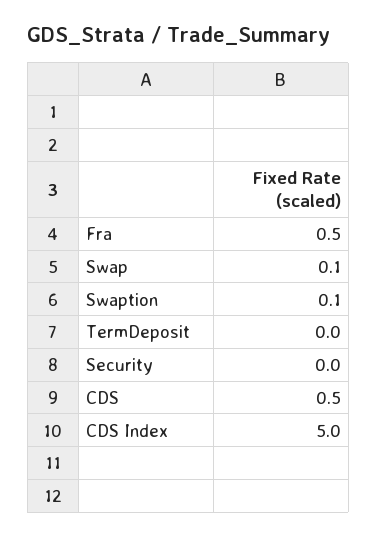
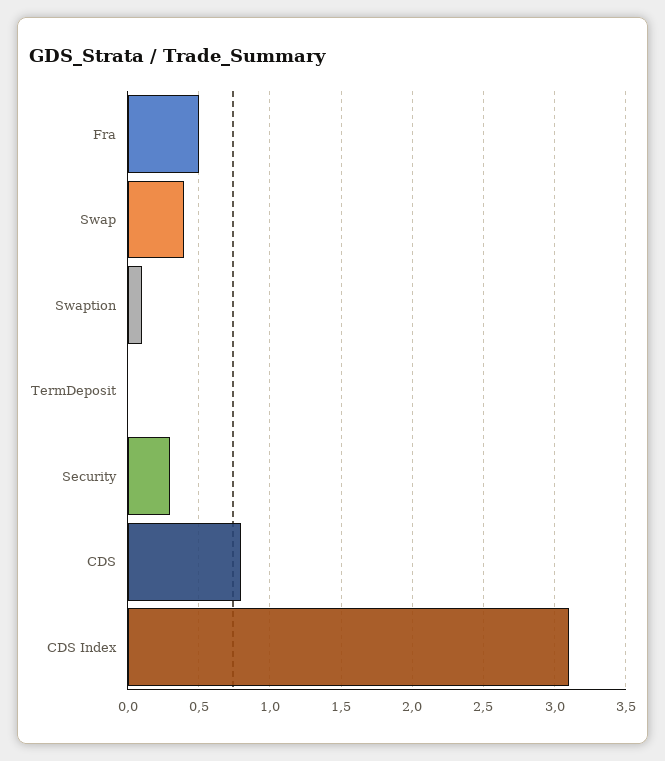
Swap: 0.1 -> 0.4
Security: 0 -> 0.3
CDS: 0.5 -> 0.8
CDS Index: 5 -> 3.1

